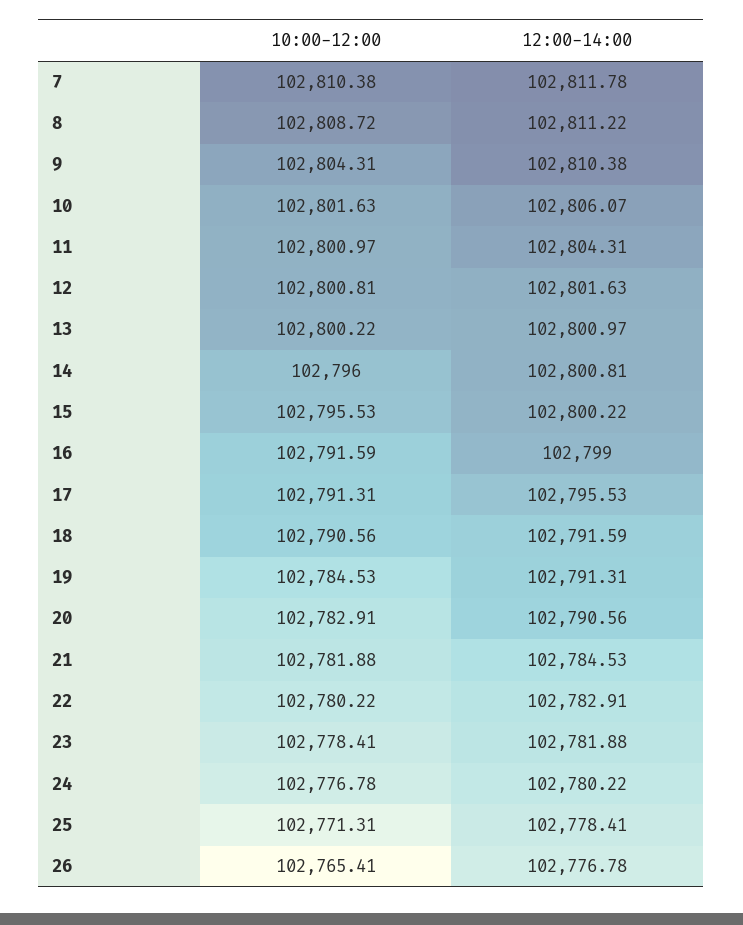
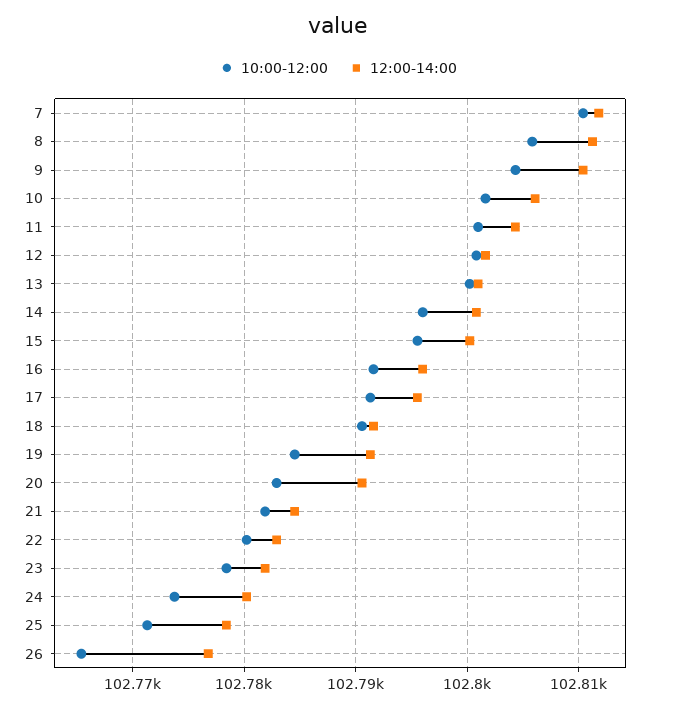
10:00-12:00, 8: 102808.72 -> 102806
12:00-14:00, 16: 102799 -> 102796
10:00-12:00, 24: 102776.78 -> 102774

